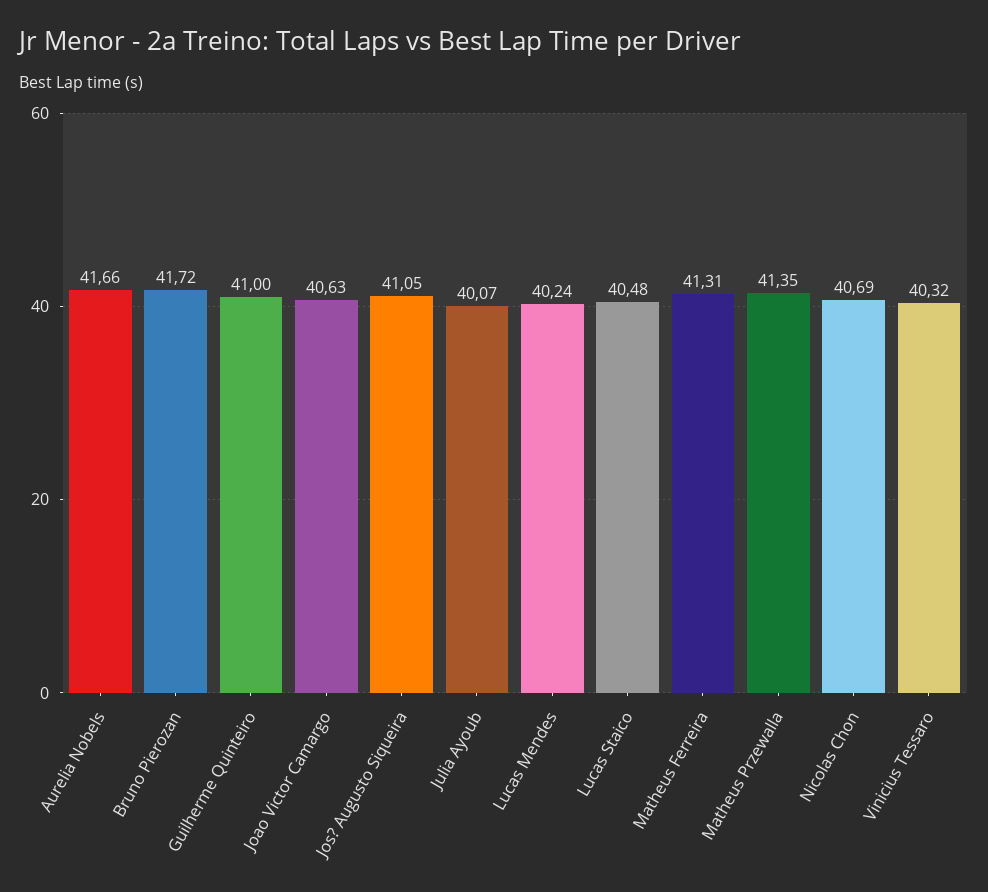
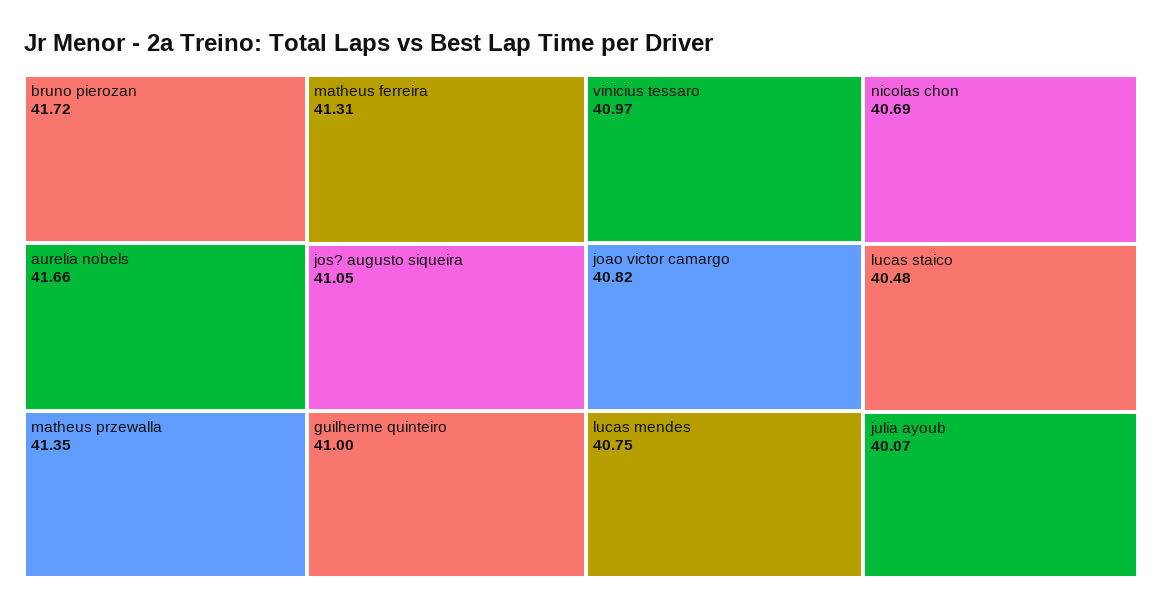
Joao Victor Camargo: 40.63 -> 40.82
Lucas Mendes: 40.24 -> 40.75
Vinicius Tessaro: 40.32 -> 40.97

